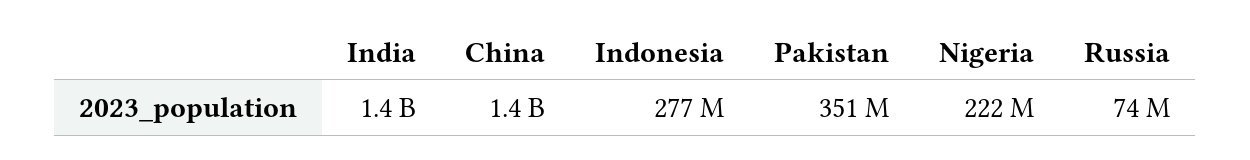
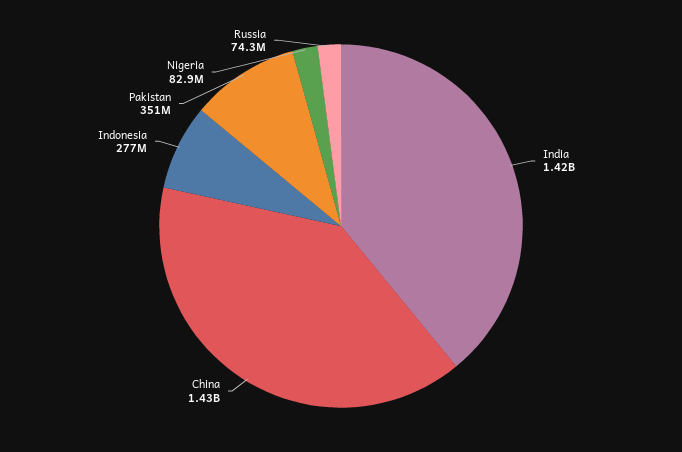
Nigeria: 222000000 -> 82900000

